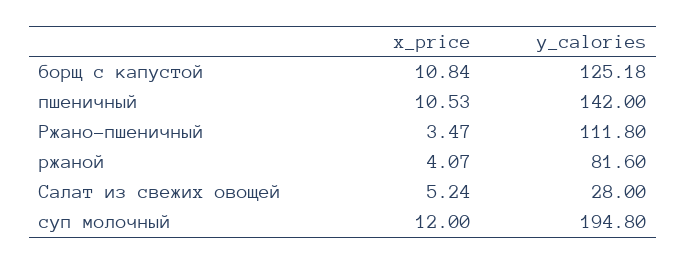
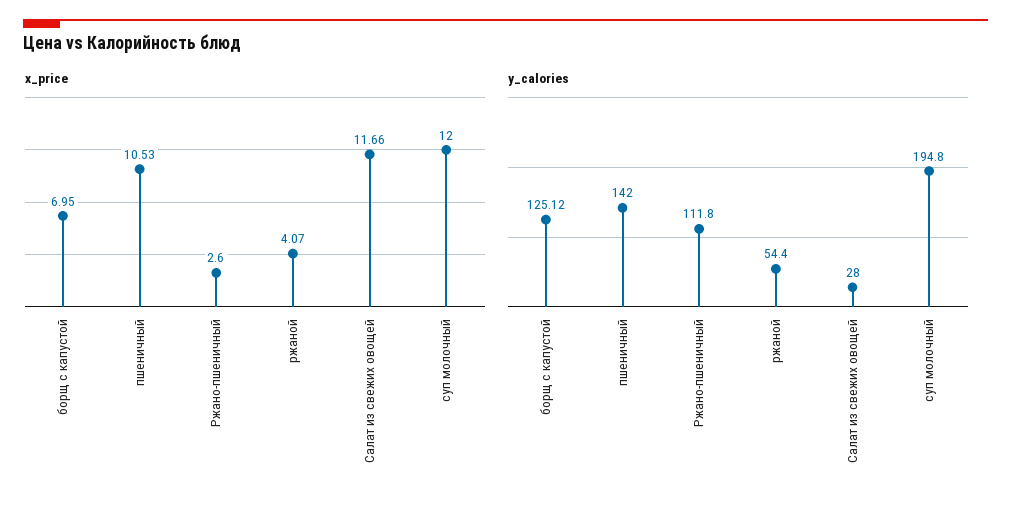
x_price, борщ с капустой: 10.84 -> 6.95
y_calories, борщ с капустой: 125.18 -> 125.12
x_price, Ржано-пшеничный: 3.47 -> 2.6
y_calories, ржаной: 81.6 -> 54.4
x_price, Салат из свежих овощей: 5.24 -> 11.66

